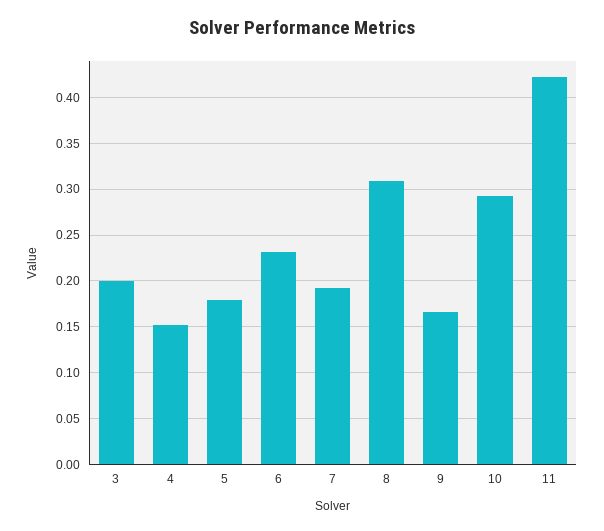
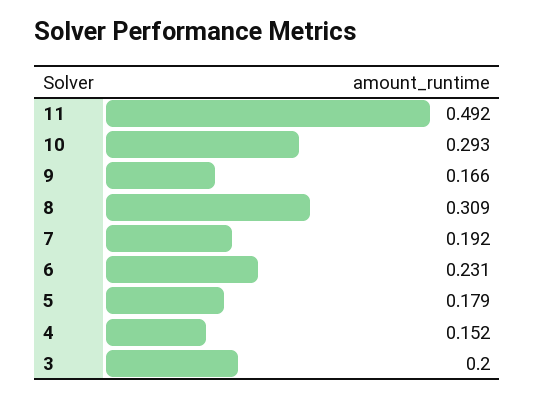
11: 0.42 -> 0.492

